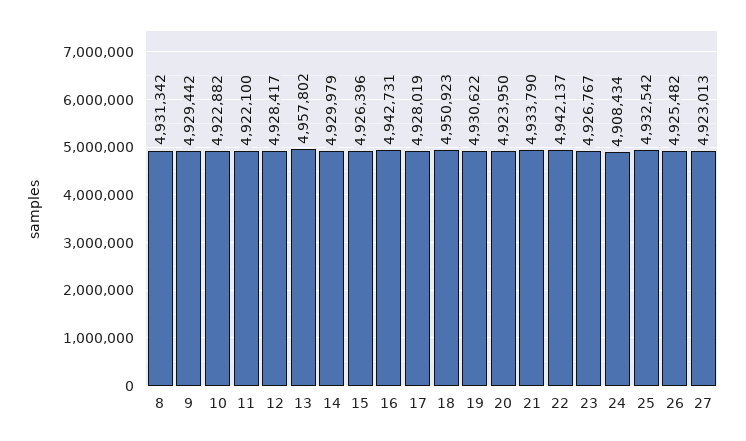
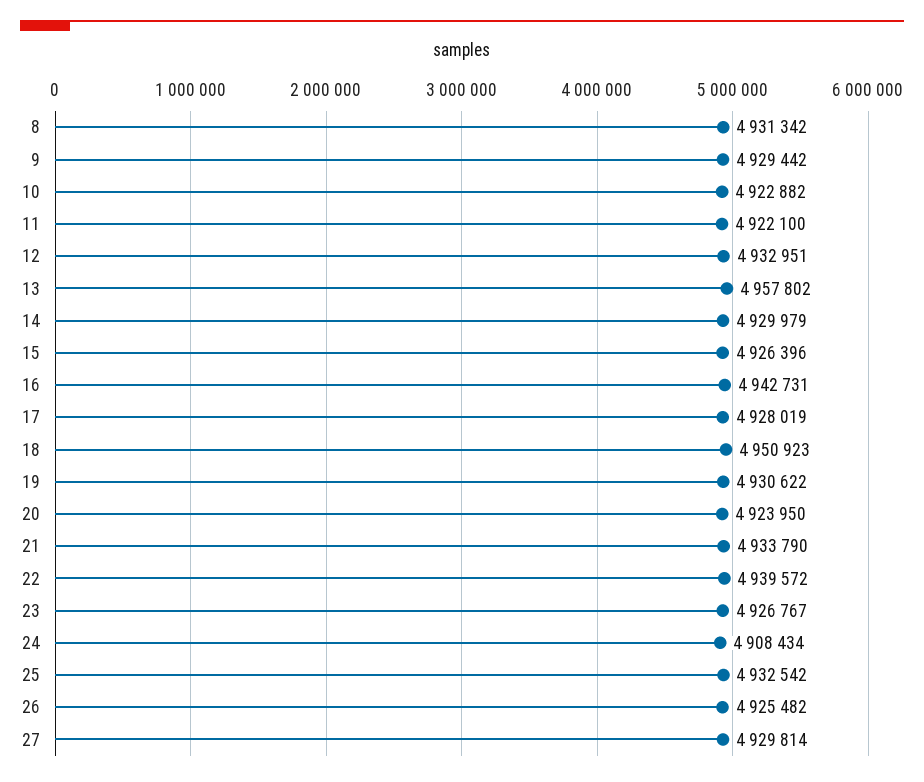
12: 4928417 -> 4932951
22: 4942137 -> 4939572
27: 4923013 -> 4929814

